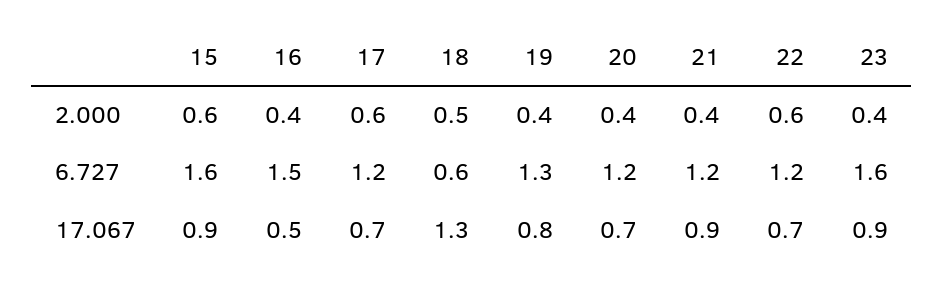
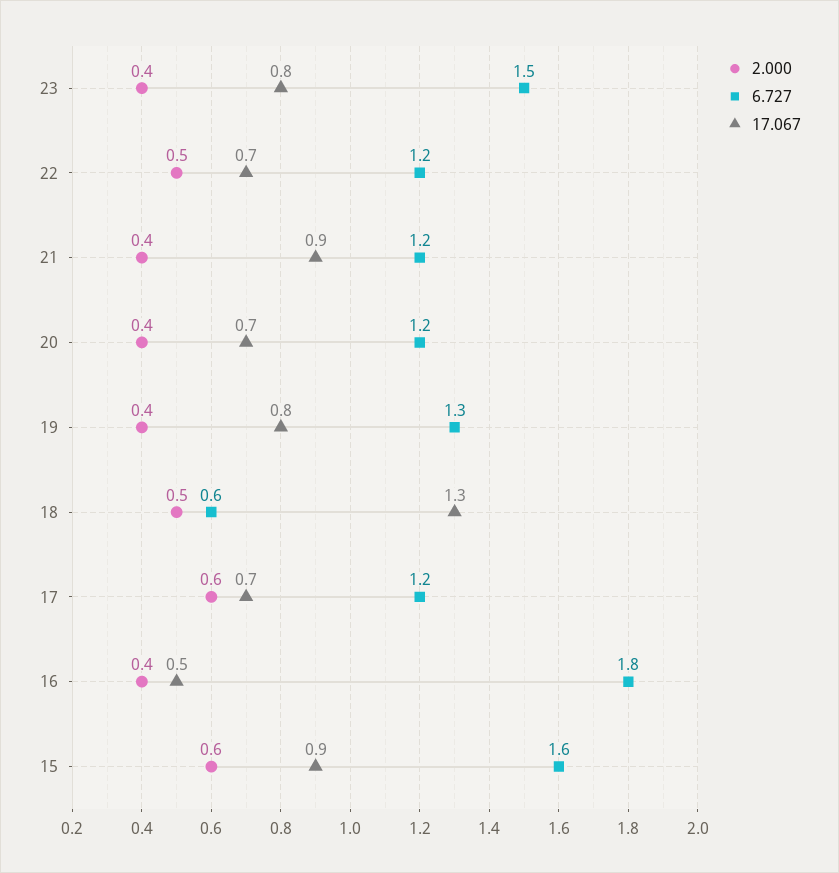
2.000, 22: 0.6 -> 0.5
6.727, 16: 1.5 -> 1.8
6.727, 23: 1.6 -> 1.5
17.067, 23: 0.9 -> 0.8

